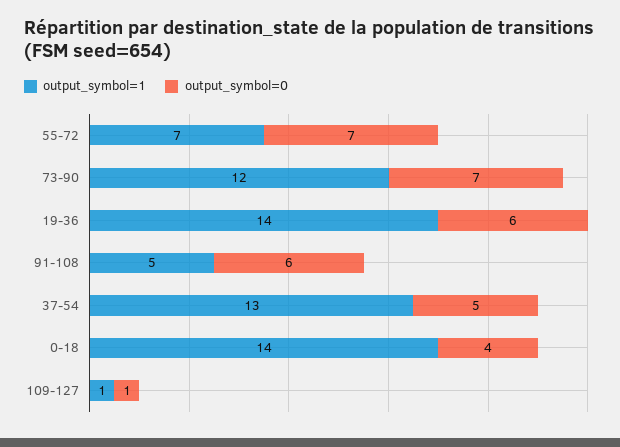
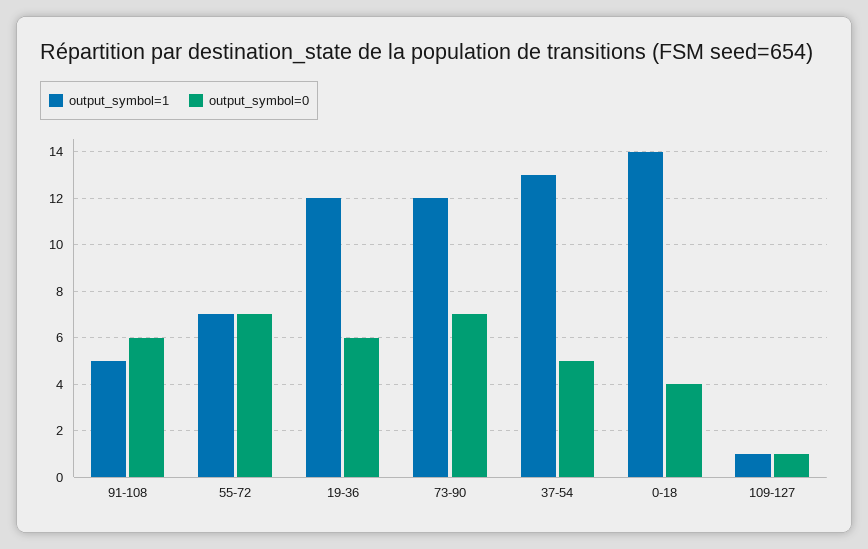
output_symbol=1, 19-36: 14 -> 12

